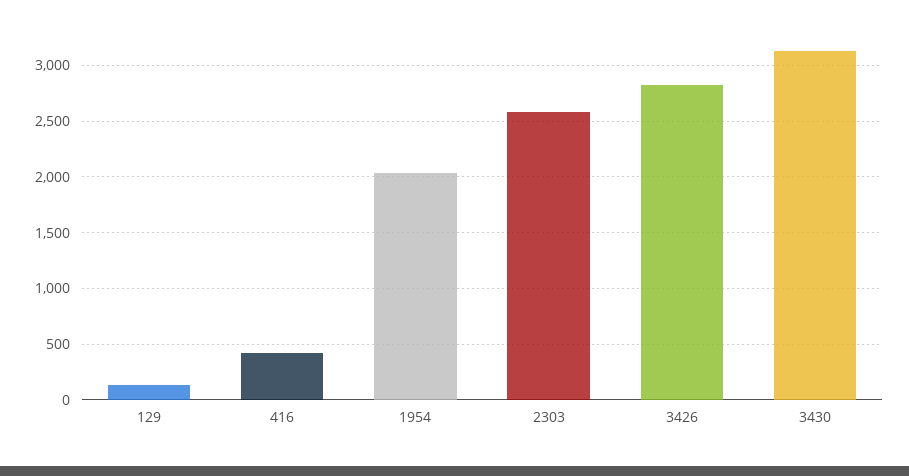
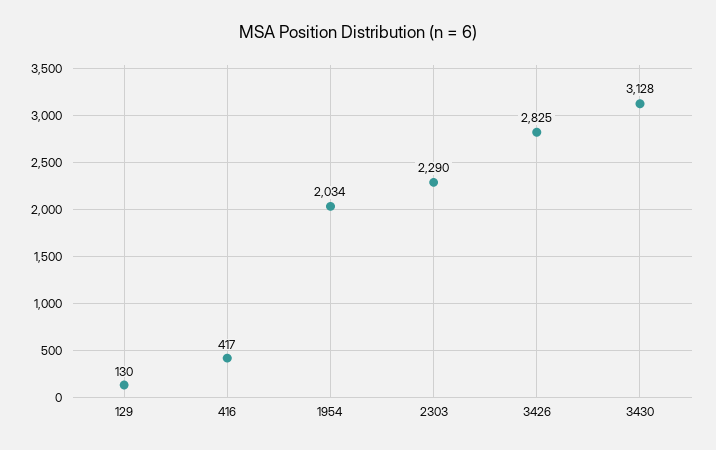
2303: 2600 -> 2290

